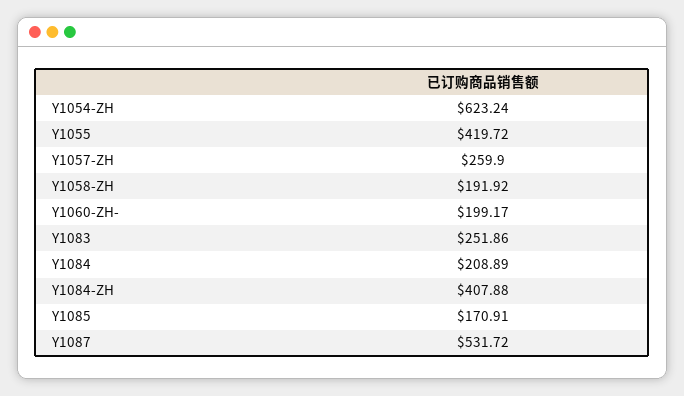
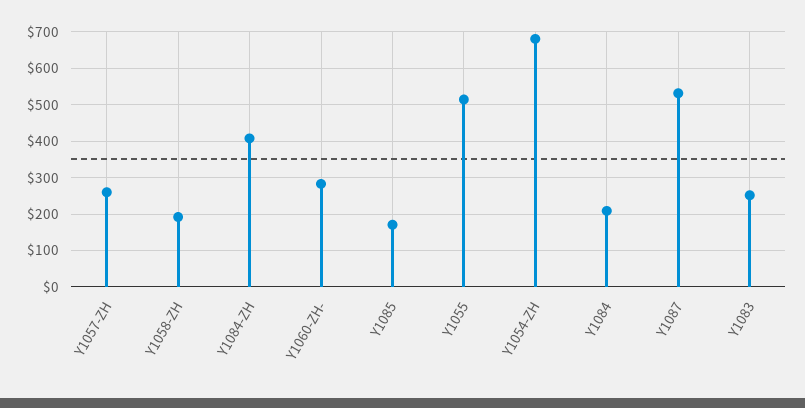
Y1054-ZH: 623.24 -> 680
Y1055: 419.72 -> 520
Y1060-ZH-: 199.17 -> 280

